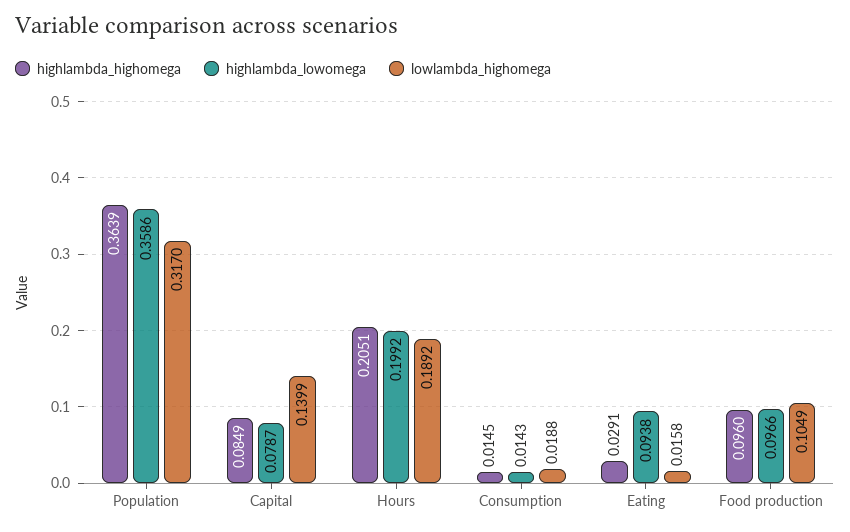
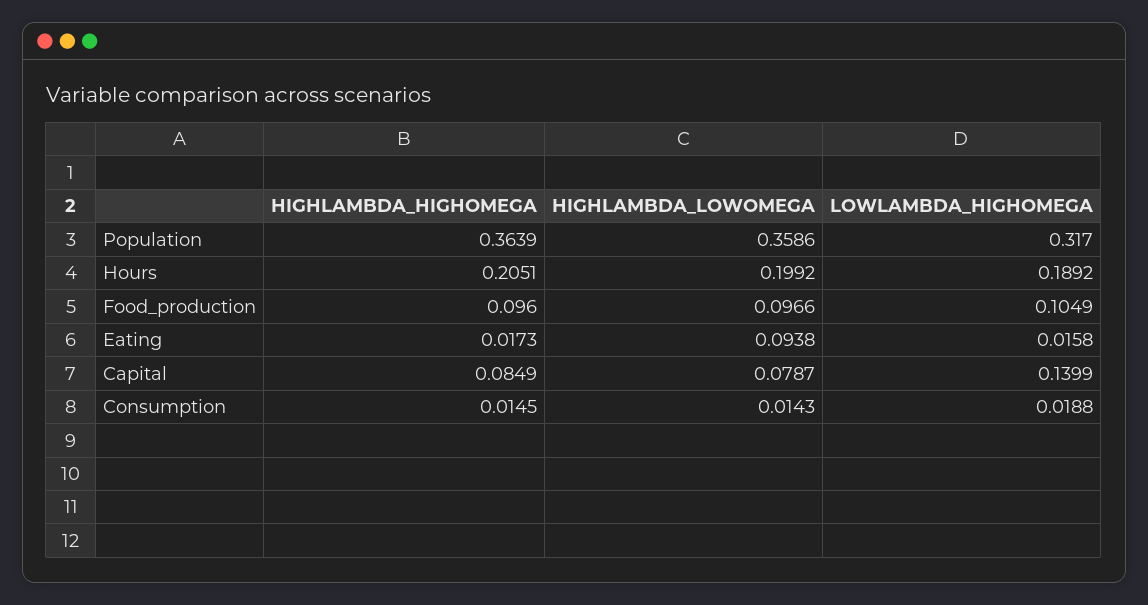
highlambda_highomega, Eating: 0.0291 -> 0.0173

